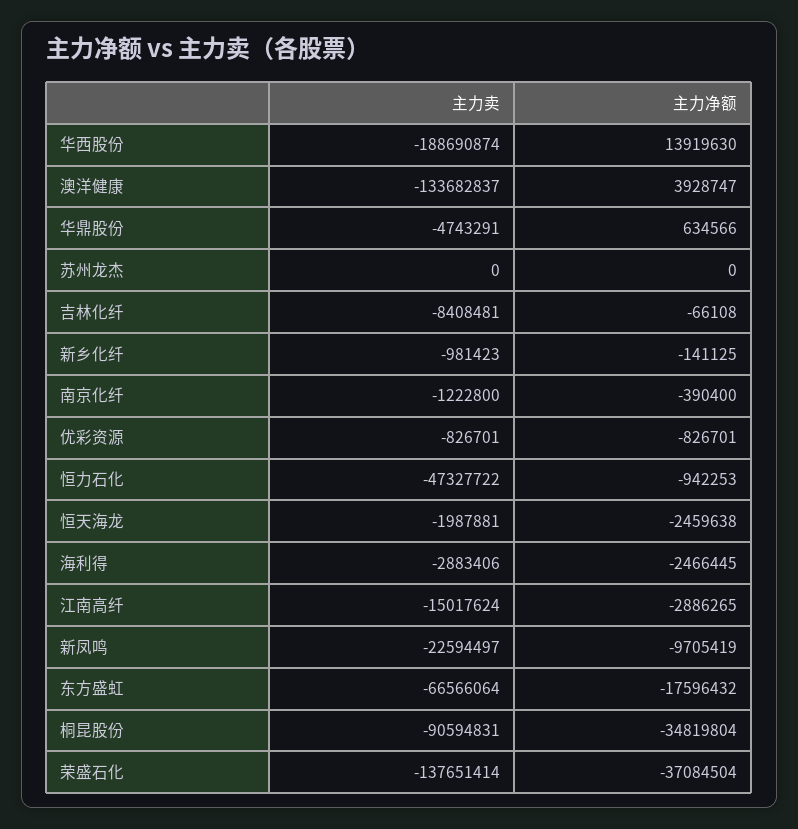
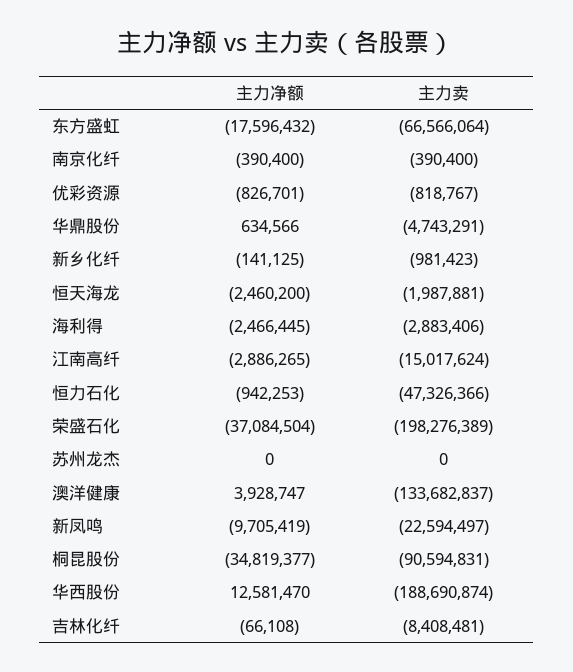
主力净额, 华西股份: 13919630 -> 12581470
主力卖, 南京化纤: -1222800 -> -390400
主力卖, 优彩资源: -826701 -> -818767
主力卖, 恒力石化: -47327722 -> -47326366
主力净额, 恒天海龙: -2459638 -> -2460200
主力净额, 桐昆股份: -34819804 -> -34819377
主力卖, 荣盛石化: -137651414 -> -198276389

